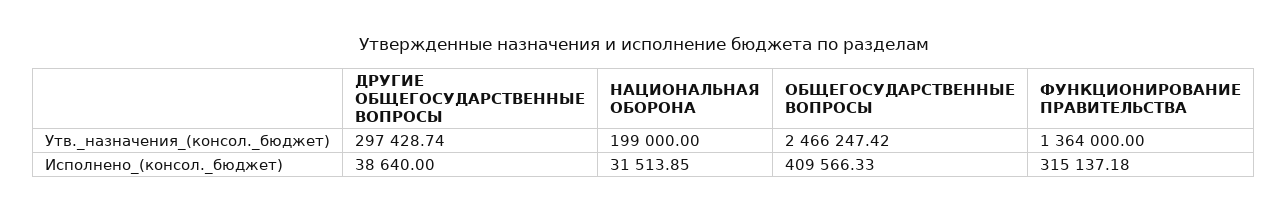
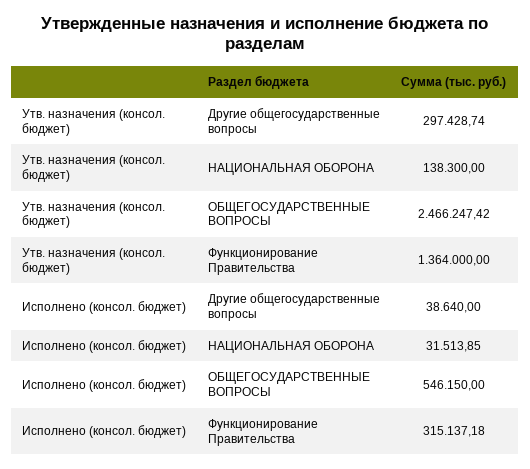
НАЦИОНАЛЬНАЯ ОБОРОНА, Утв._назначения_(консол._бюджет): 199000 -> 138300
ОБЩЕГОСУДАРСТВЕННЫЕ ВОПРОСЫ, Исполнено_(консол._бюджет): 409566.33 -> 546150

